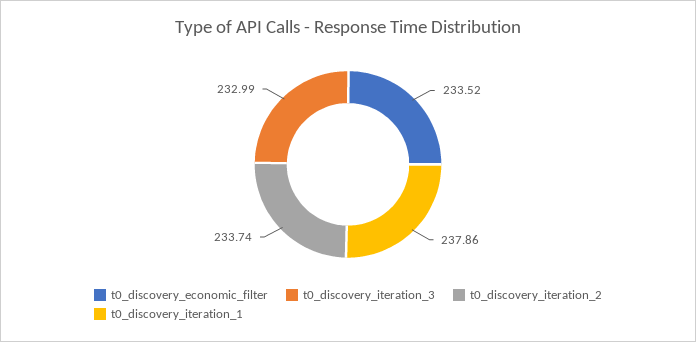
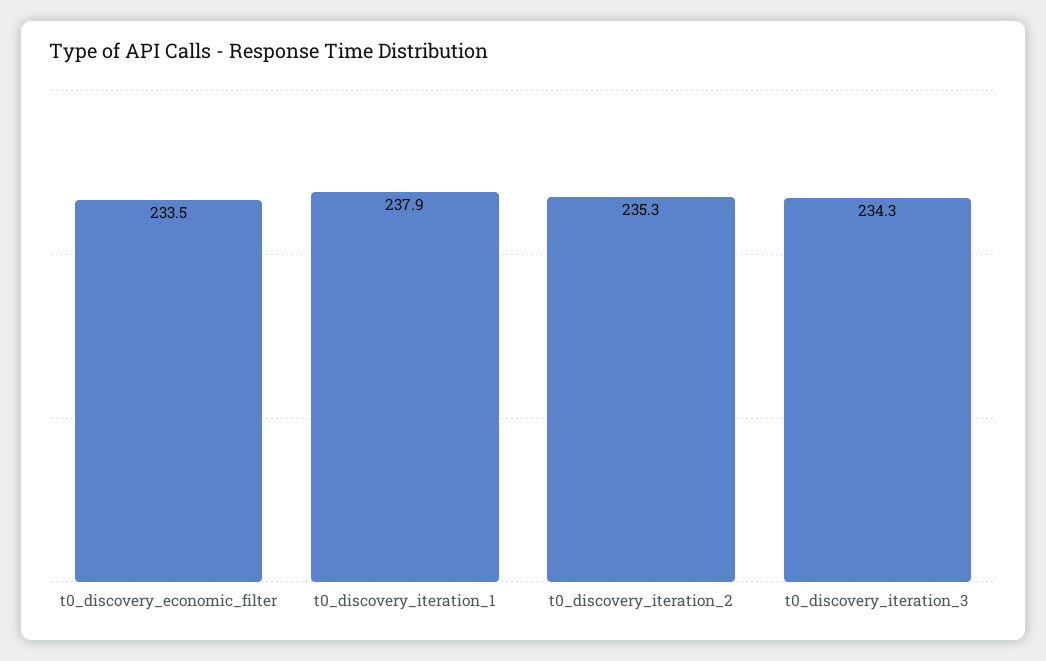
t0_discovery_iteration_3: 232.99 -> 234.3
t0_discovery_iteration_2: 233.74 -> 235.3

